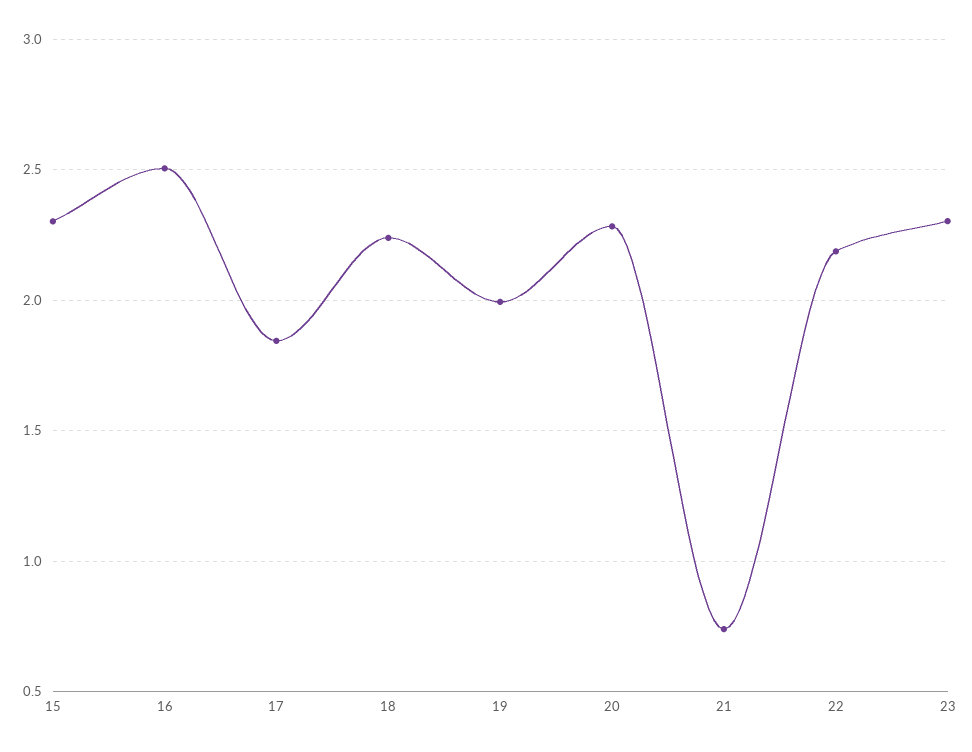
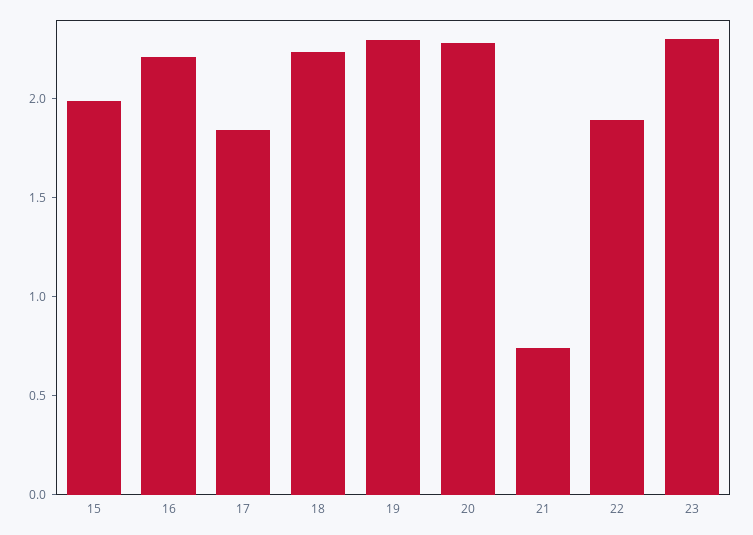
15: 2.3 -> 2
16: 2.5 -> 2.2
19: 2 -> 2.3
22: 2.2 -> 1.9

